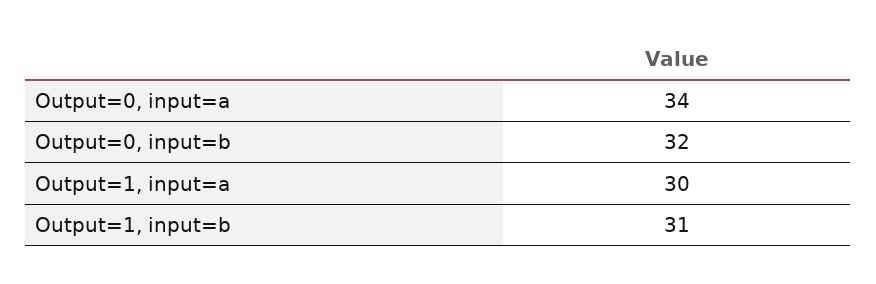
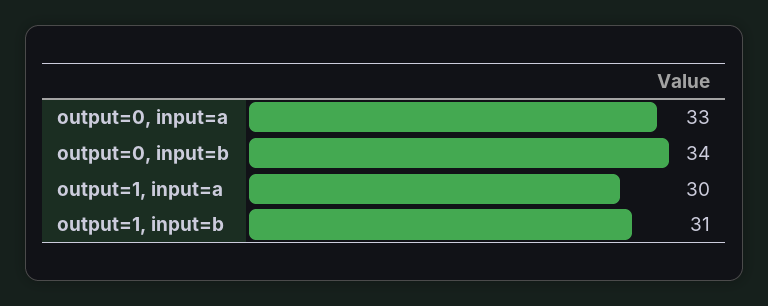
Output=0, input=a: 34 -> 33
Output=0, input=b: 32 -> 34

